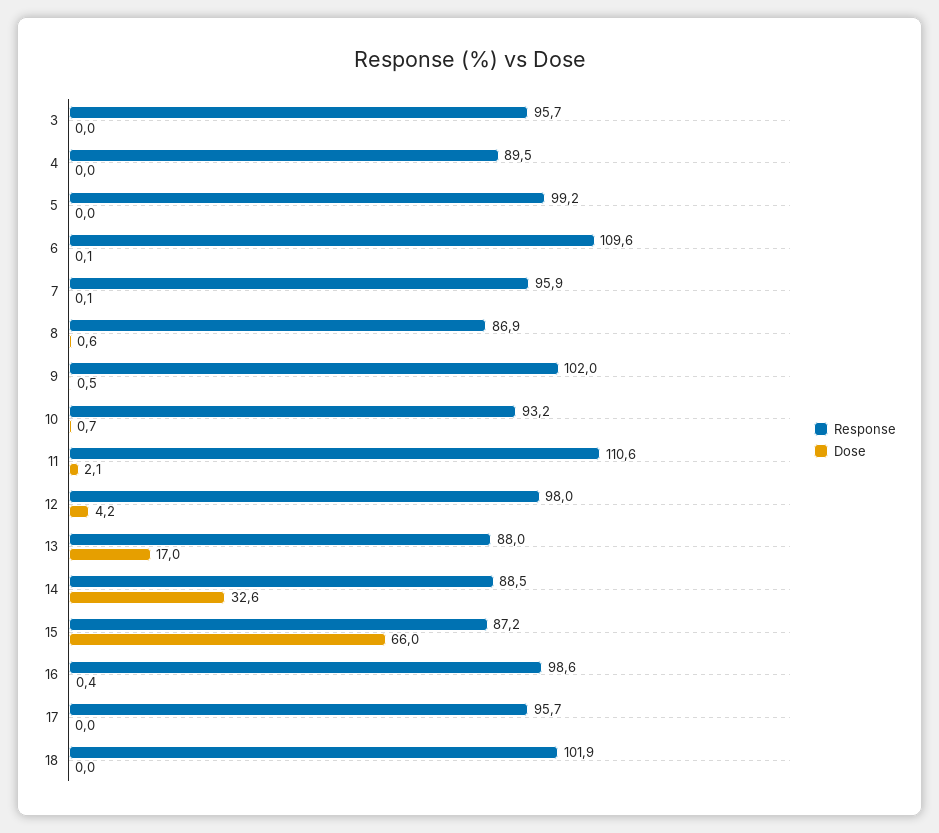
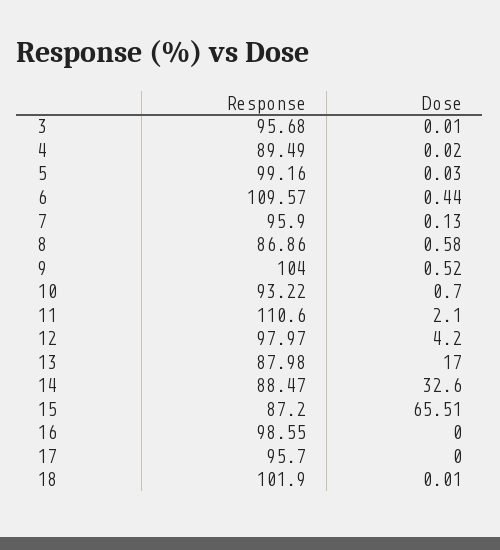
Dose, 6: 0.1 -> 0.44
Response, 9: 102 -> 104
Dose, 15: 66 -> 65.51
Dose, 16: 0.4 -> 0

